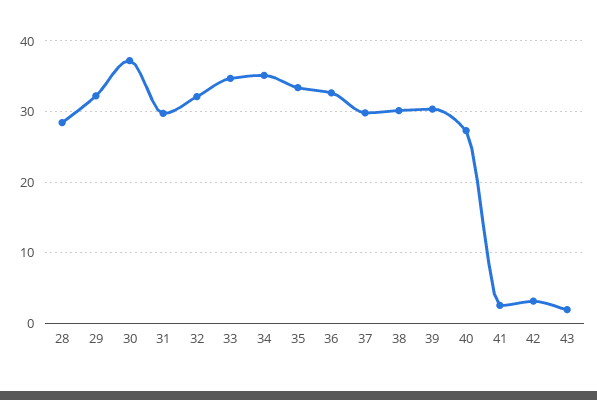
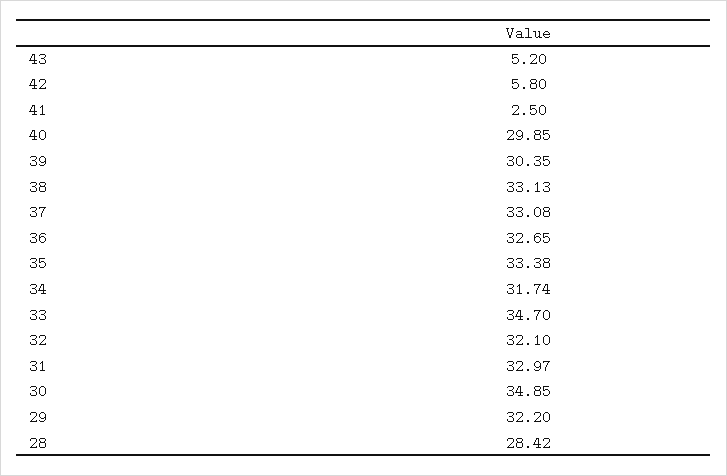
30: 37 -> 34.85
31: 30 -> 32.97
34: 35 -> 31.74
37: 30 -> 33.08
38: 30 -> 33.13
40: 27 -> 29.85
42: 3 -> 5.8
43: 2 -> 5.2

